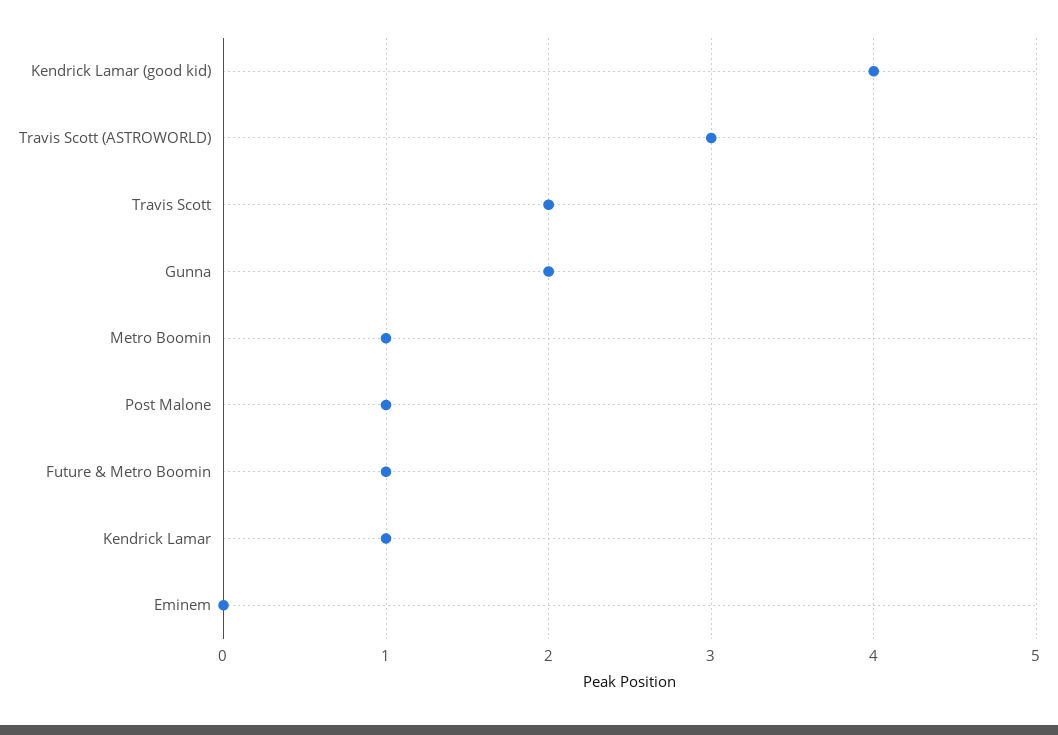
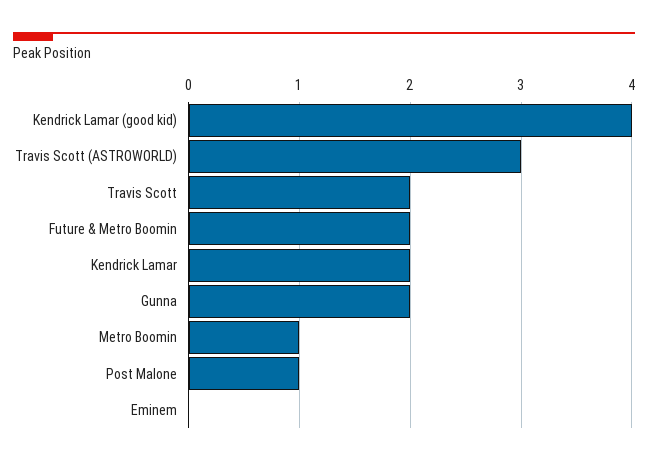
Future & Metro Boomin: 1 -> 2
Kendrick Lamar: 1 -> 2

